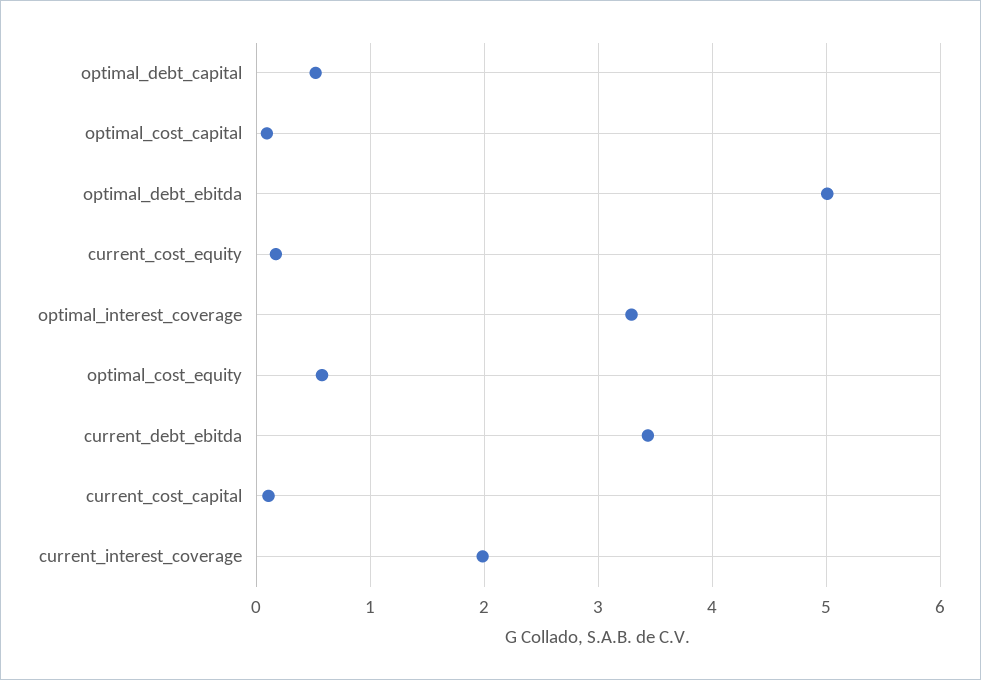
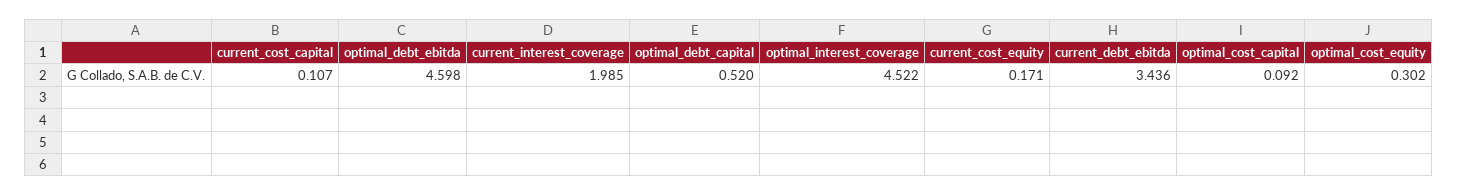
optimal_debt_ebitda: 5 -> 4.598
optimal_interest_coverage: 3.3 -> 4.522
optimal_cost_equity: 0.6 -> 0.302

